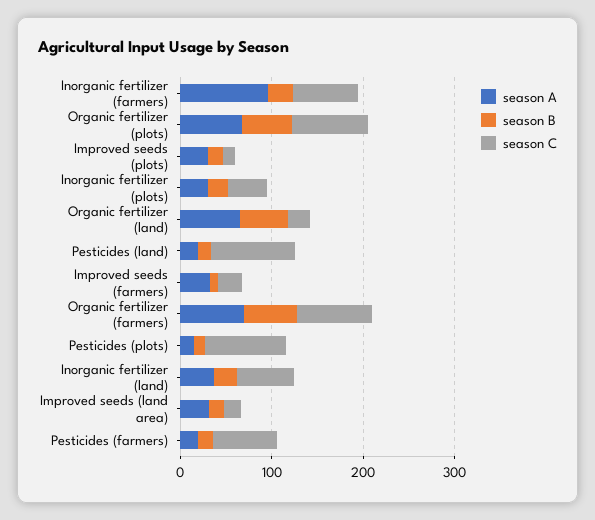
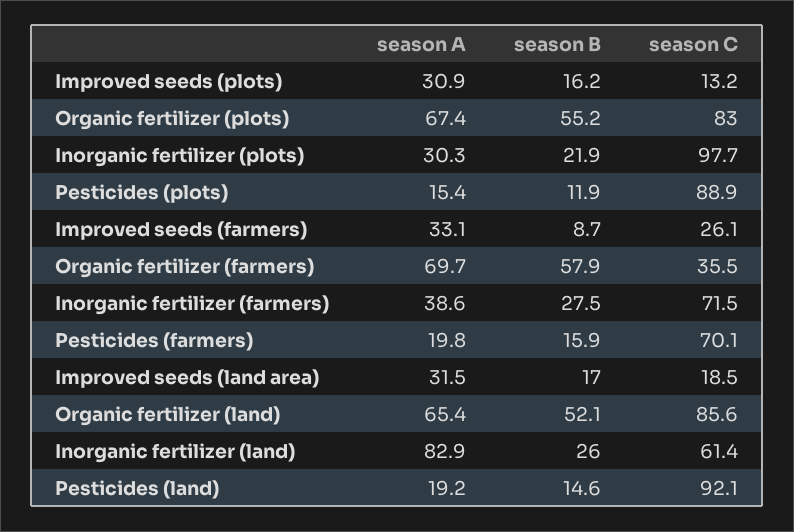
season A, Inorganic fertilizer (farmers): 100 -> 38.6
season C, Inorganic fertilizer (plots): 40 -> 97.7
season C, Organic fertilizer (land): 20 -> 85.6
season C, Organic fertilizer (farmers): 80 -> 35.5
season A, Inorganic fertilizer (land): 40 -> 82.9

